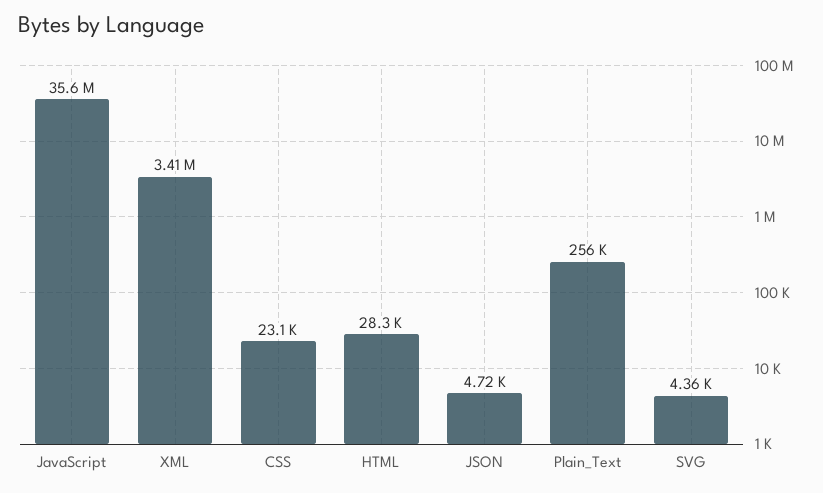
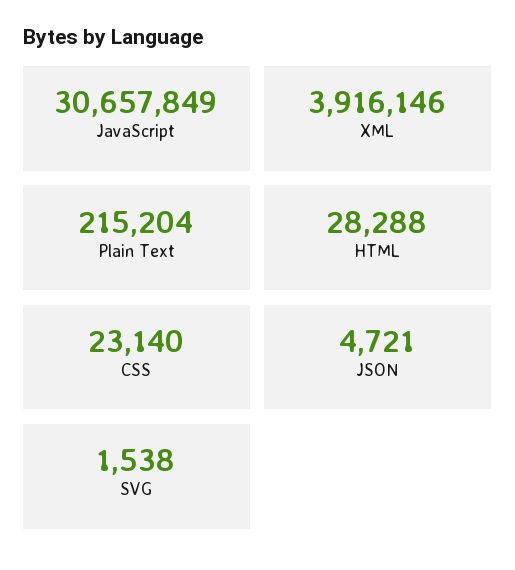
JavaScript: 35600000 -> 30657849
XML: 3410000 -> 3916146
Plain_Text: 256000 -> 215204
SVG: 4360 -> 1538

